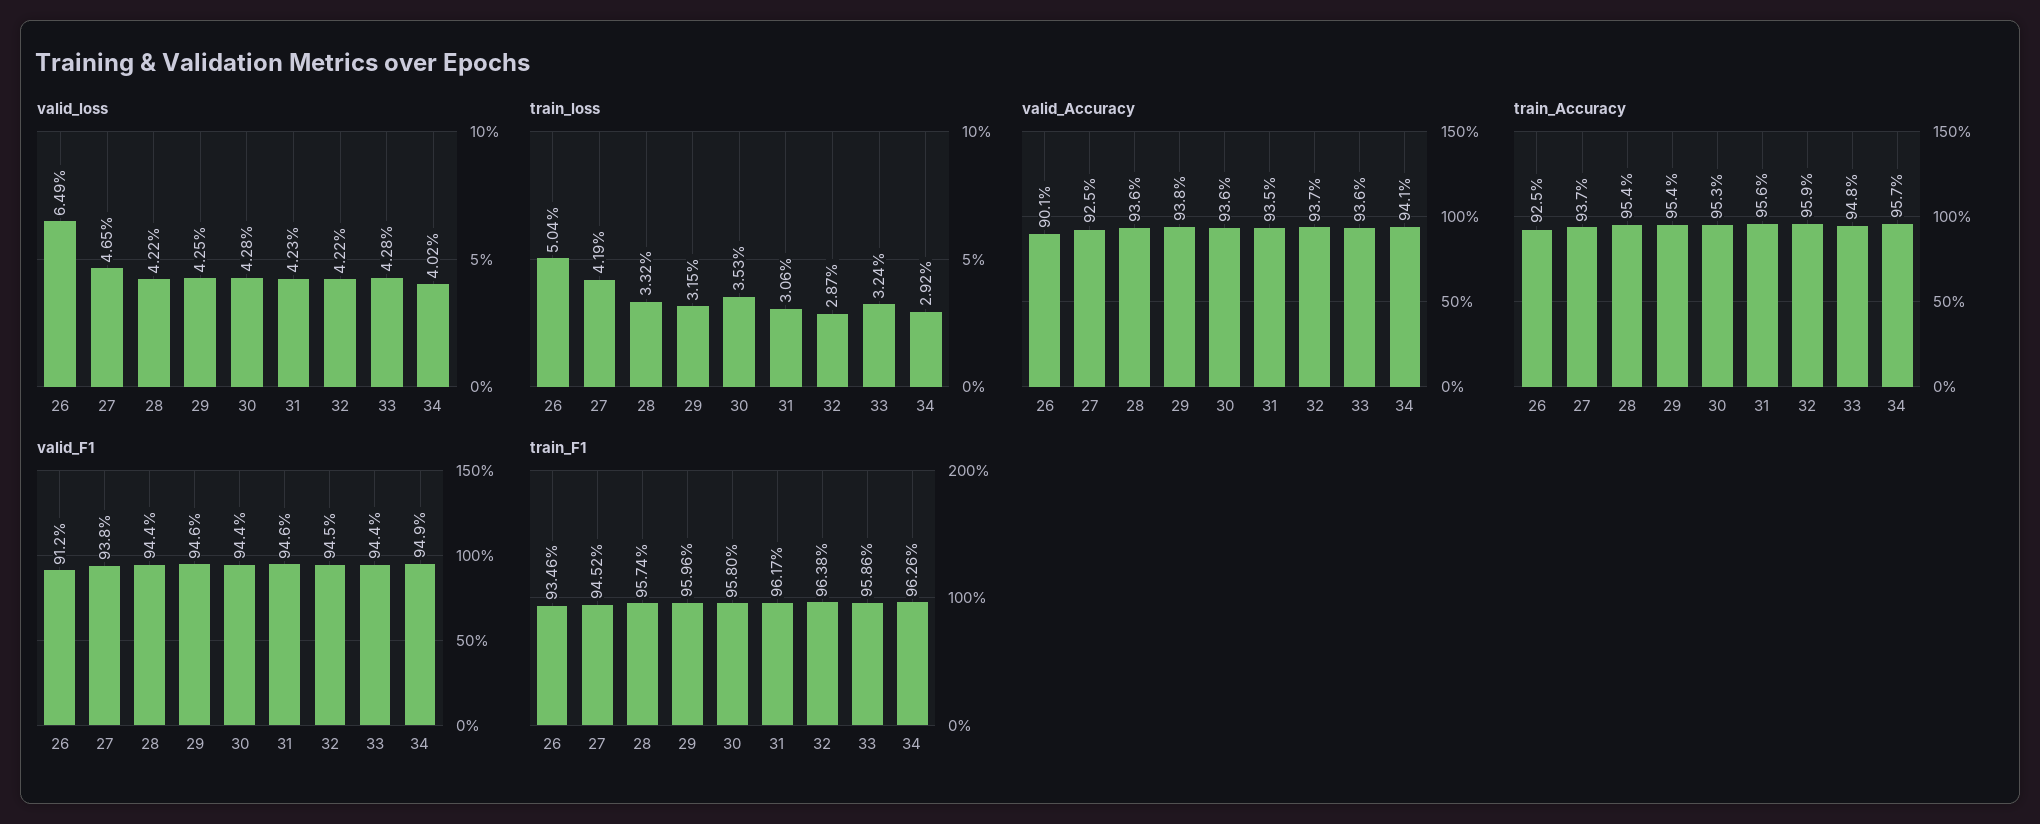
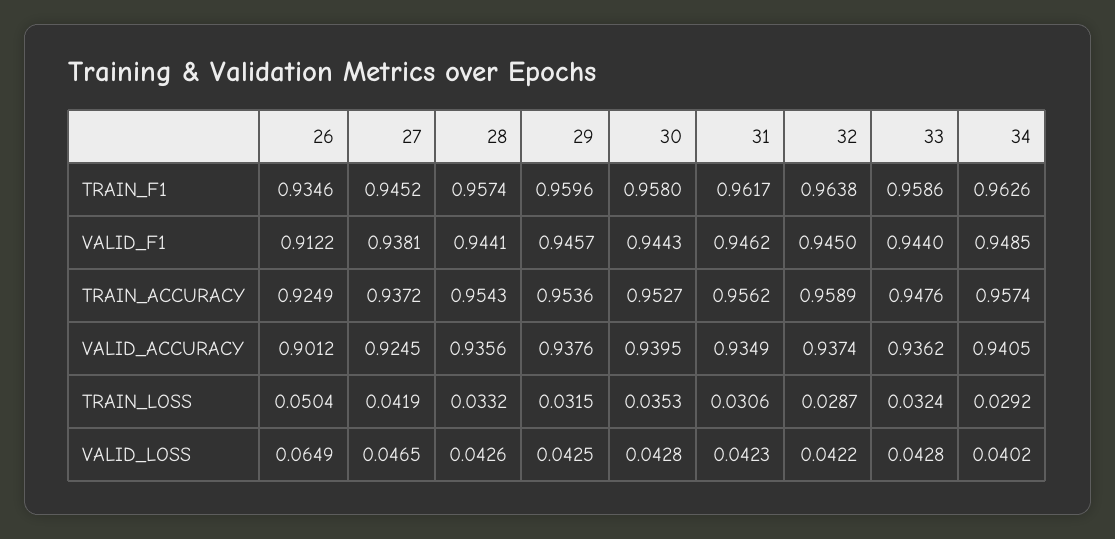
valid_loss, 28: 0.0422 -> 0.0426
valid_Accuracy, 30: 0.936 -> 0.9395

